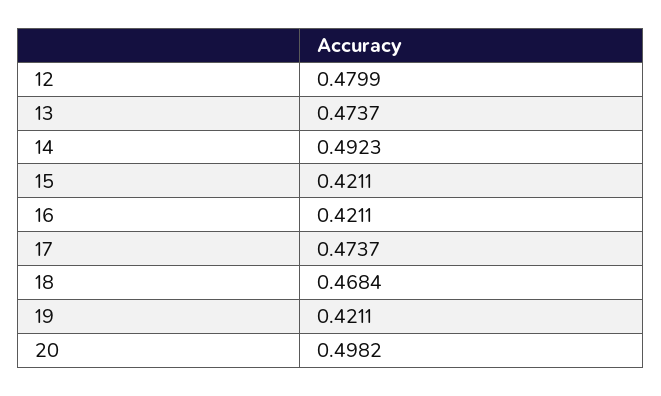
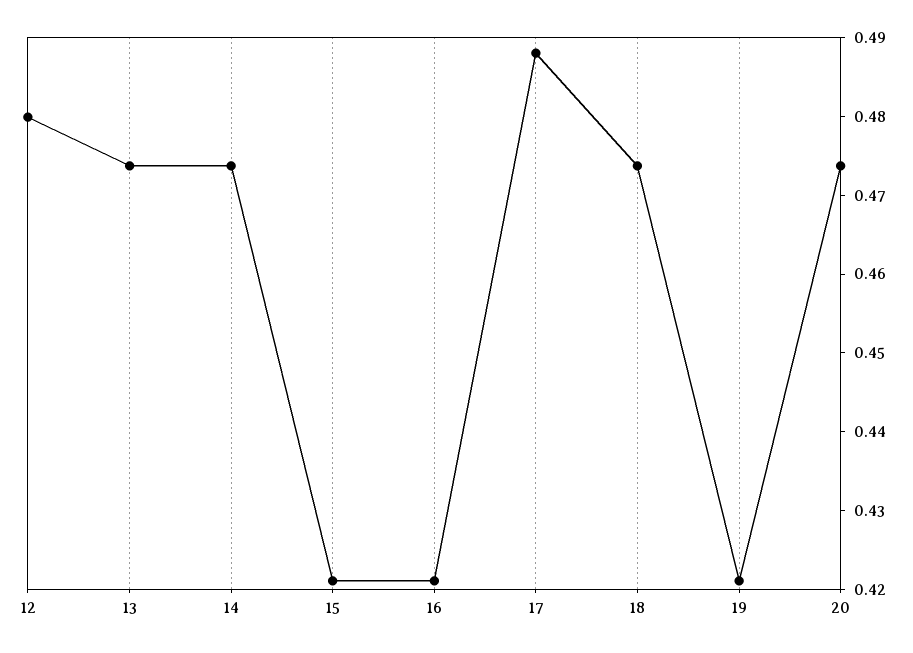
14: 0.4923 -> 0.474
17: 0.4737 -> 0.488
18: 0.4684 -> 0.474
20: 0.4982 -> 0.474

